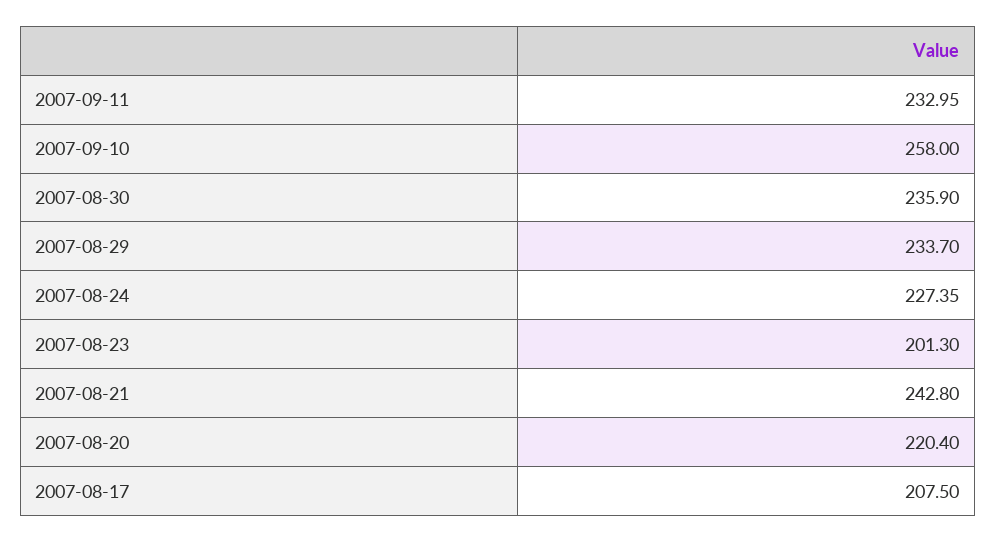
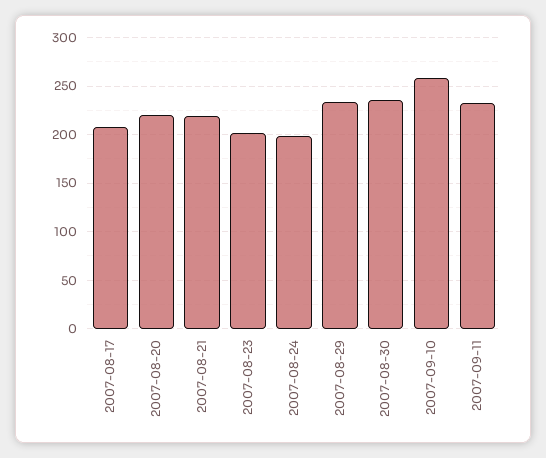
2007-08-24: 227.35 -> 200
2007-08-21: 242.8 -> 220

